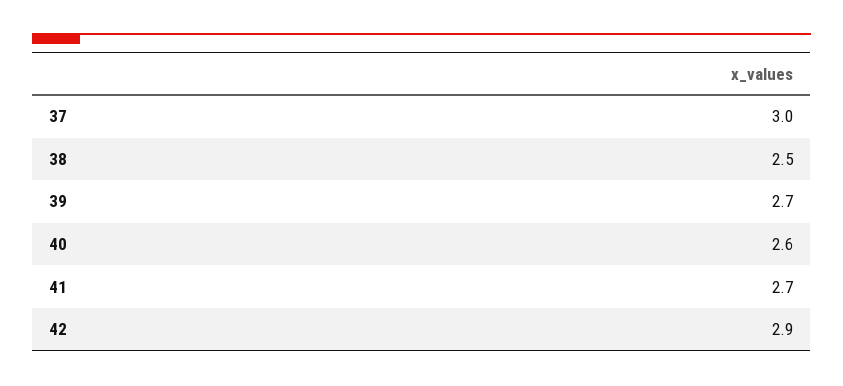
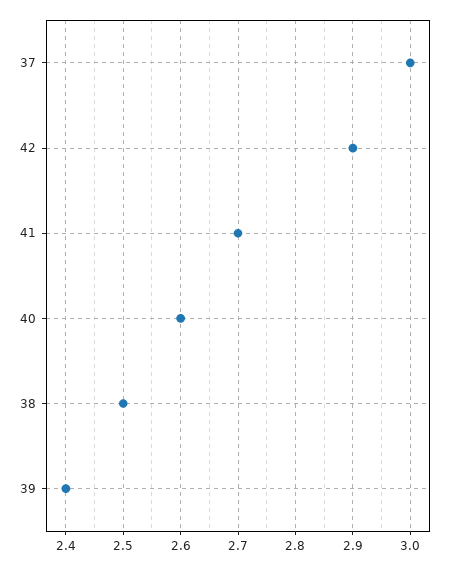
39: 2.7 -> 2.4

